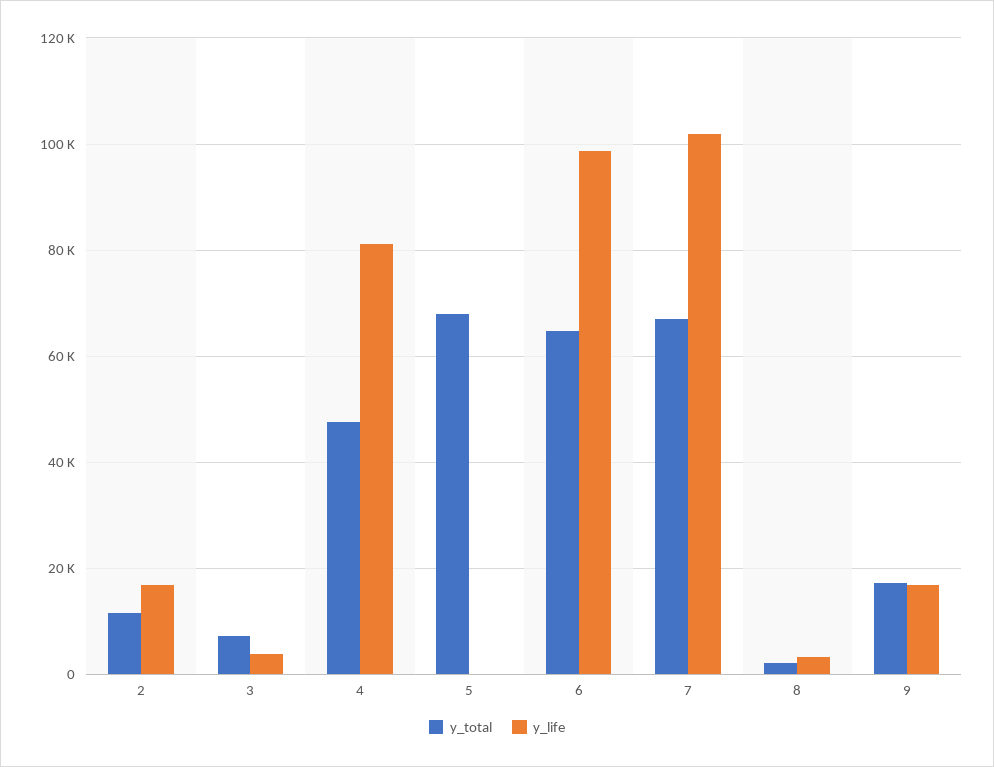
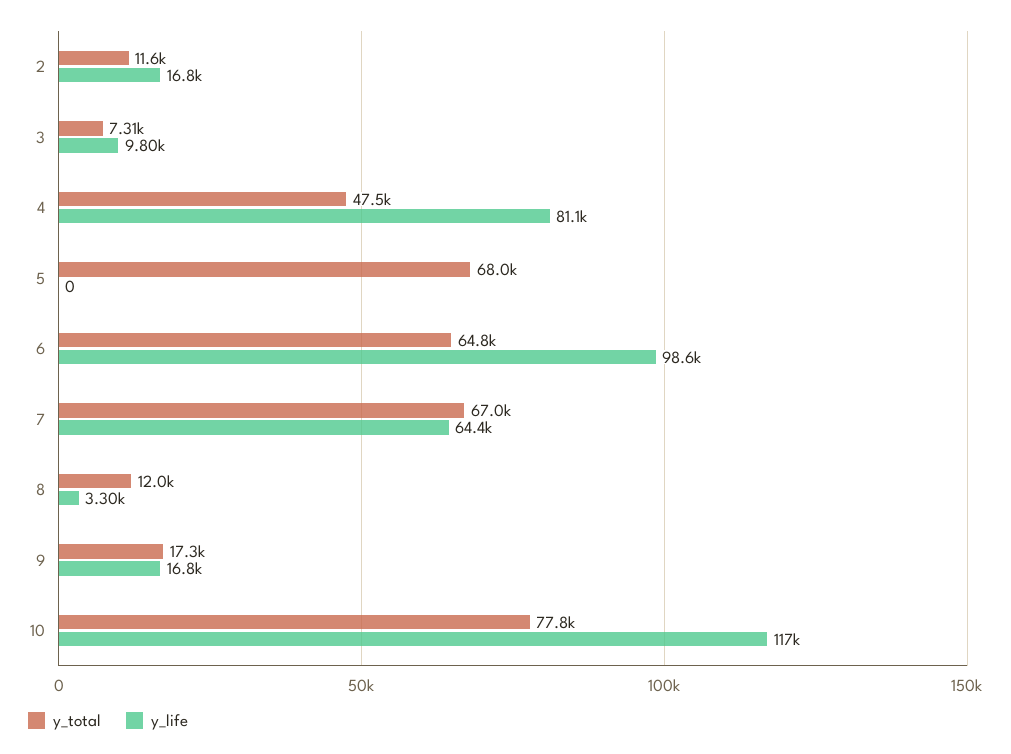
y_life, 3: 4000 -> 9800
y_life, 7: 102000 -> 64400
y_total, 8: 2000 -> 12000
y_total, 10: none -> 77800
y_life, 10: none -> 117000

